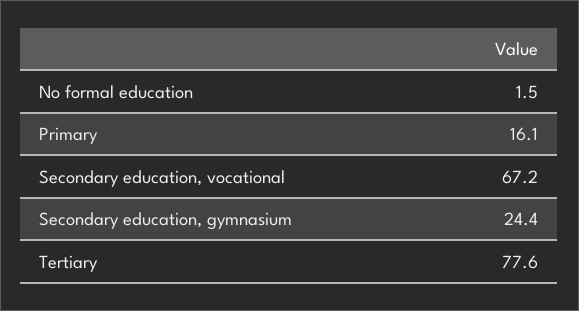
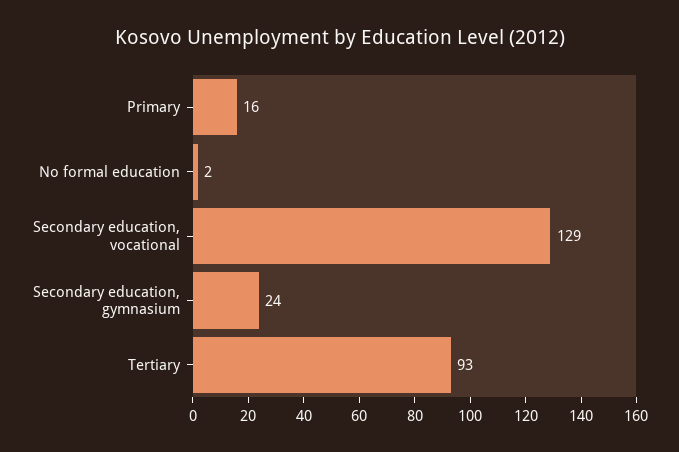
Secondary education, vocational: 67.2 -> 129
Tertiary: 77.6 -> 93

